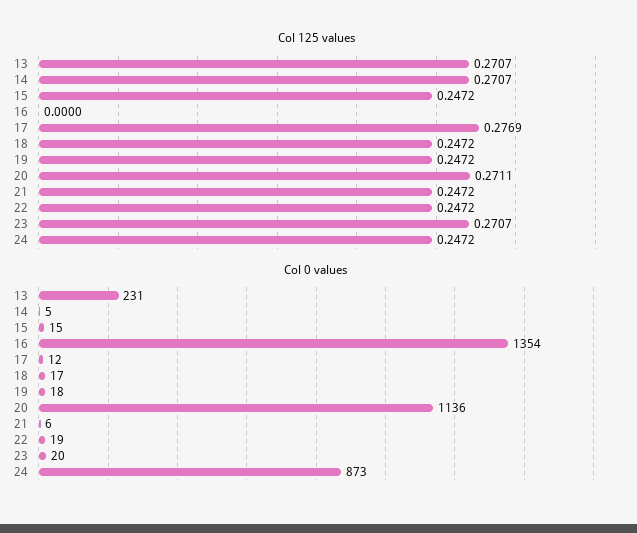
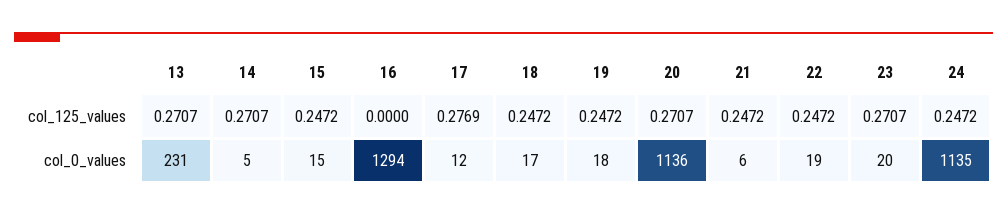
Col 125 values, 20: 0.2711 -> 0.2707
Col 0 values, 16: 1354 -> 1294
Col 0 values, 24: 873 -> 1135

